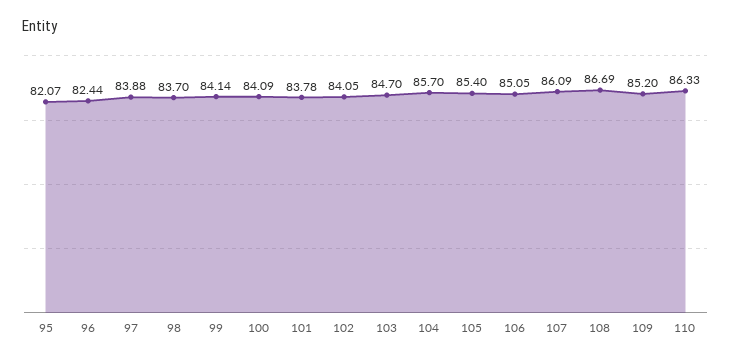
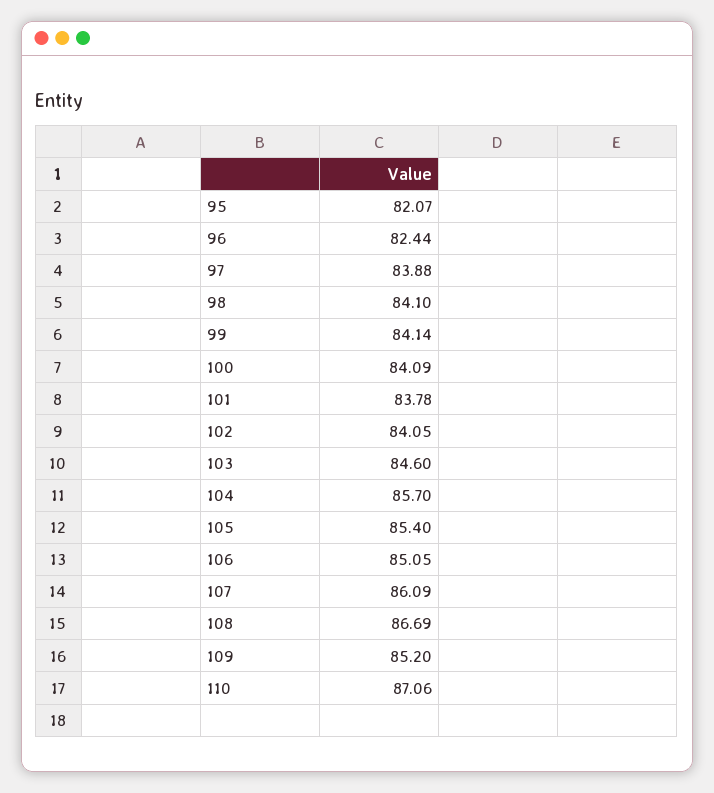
98: 83.7 -> 84.1
103: 84.7 -> 84.6
110: 86.33 -> 87.06

